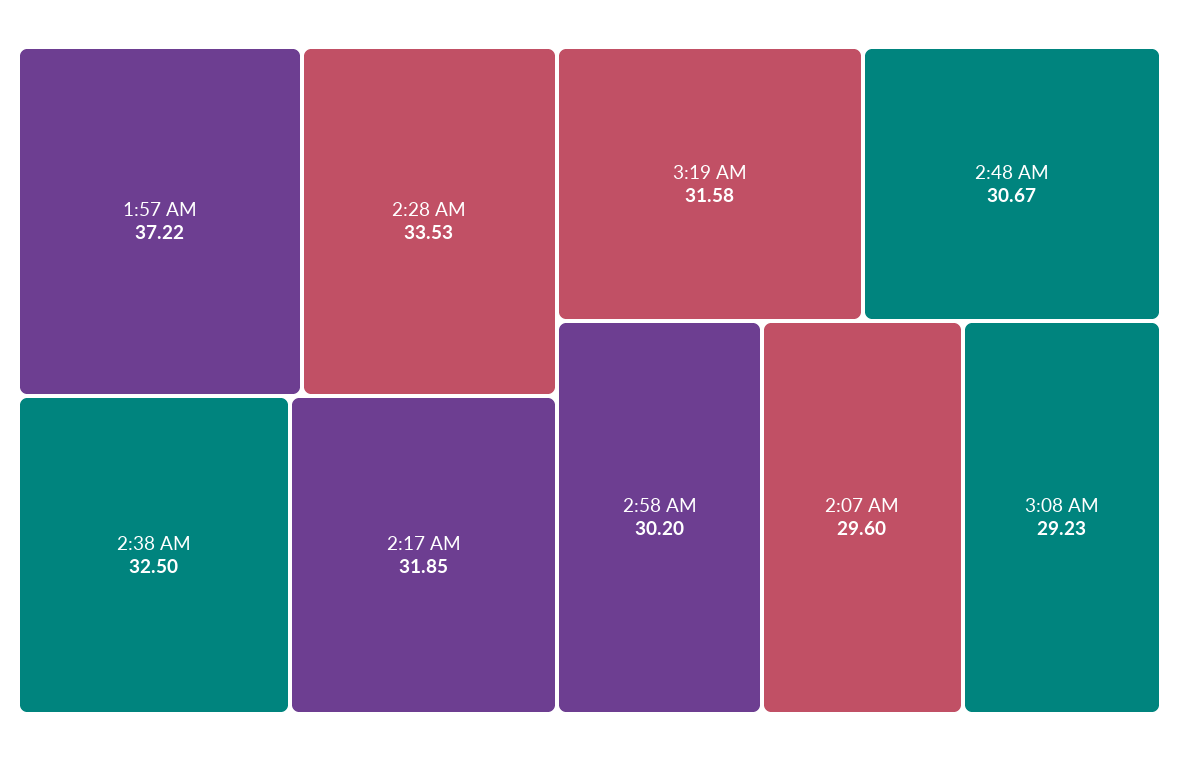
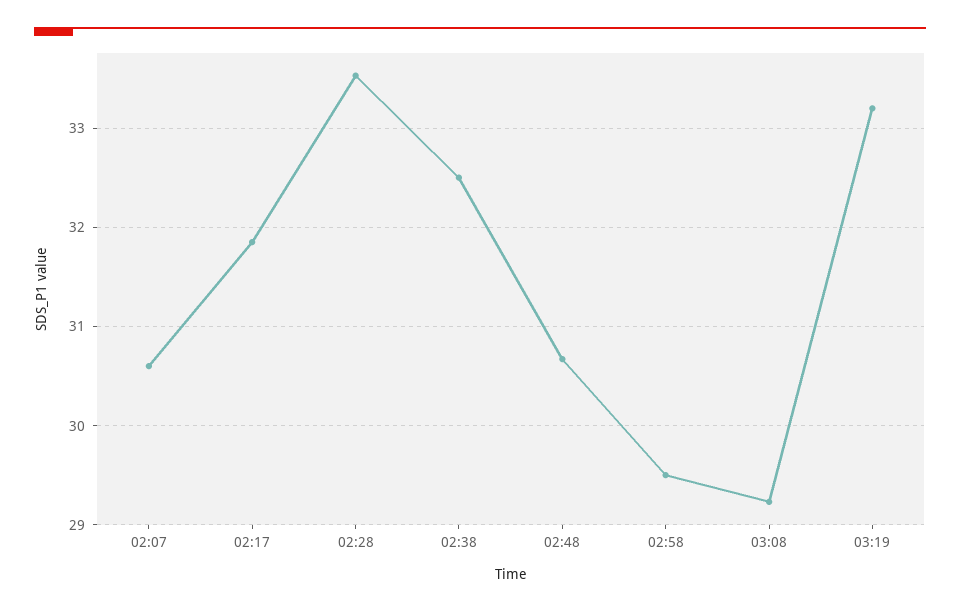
1:57 AM: 37.22 -> none
3:19 AM: 31.58 -> 33.2
2:58 AM: 30.2 -> 29.5
2:07 AM: 29.6 -> 30.6

